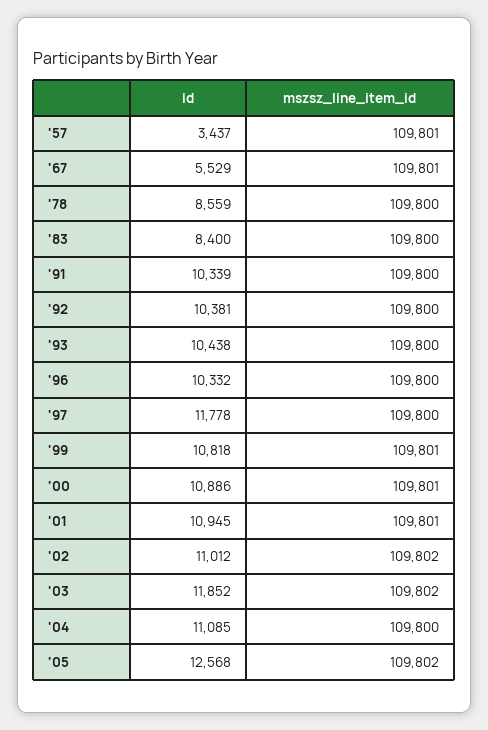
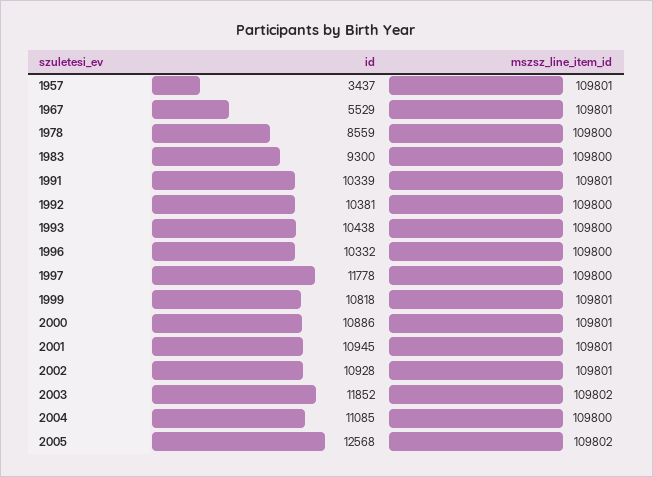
id, '83: 8400 -> 9300
mszsz_line_item_id, '91: 109800 -> 109801
id, '02: 11012 -> 10928
mszsz_line_item_id, '02: 109802 -> 109801

